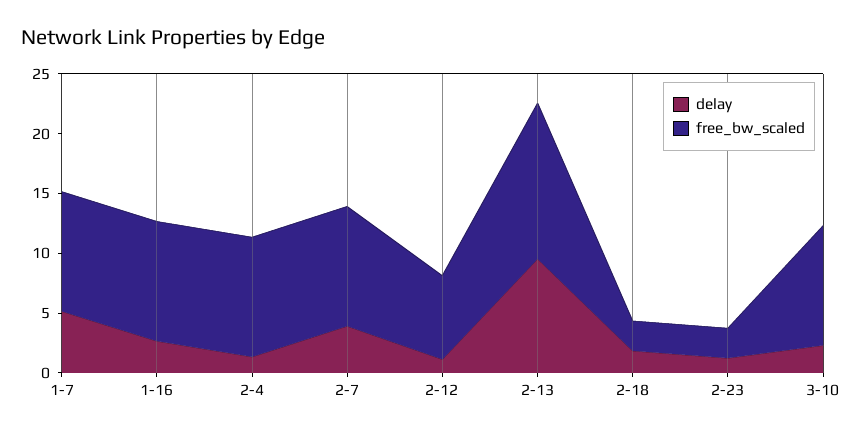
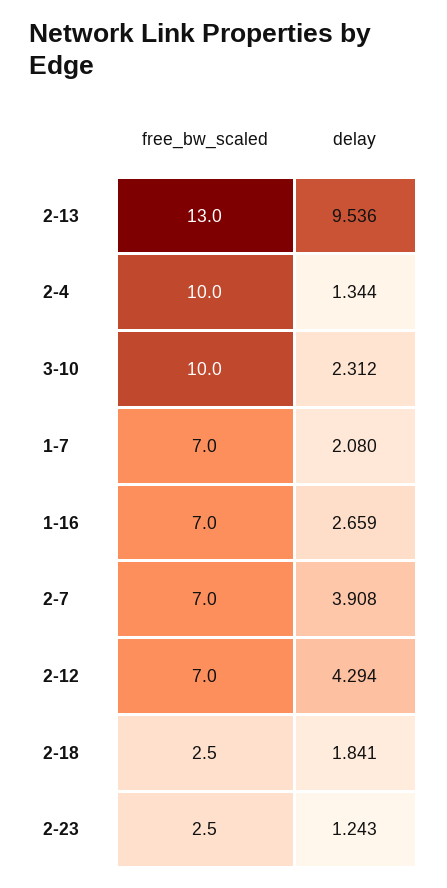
delay, 1-7: 5 -> 2.08
free_bw_scaled, 1-7: 10 -> 7
free_bw_scaled, 1-16: 10 -> 7
free_bw_scaled, 2-7: 10 -> 7
delay, 2-12: 1 -> 4.294

